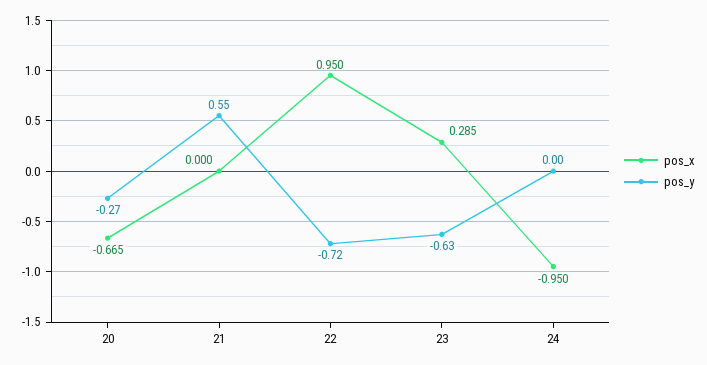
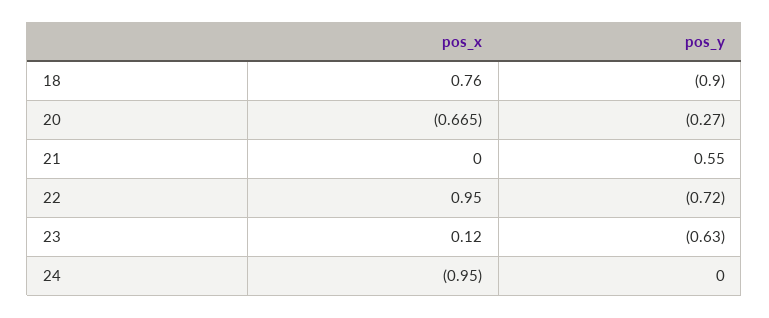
pos_x, 23: 0.285 -> 0.12
pos_x, 18: none -> 0.76
pos_y, 18: none -> -0.9

